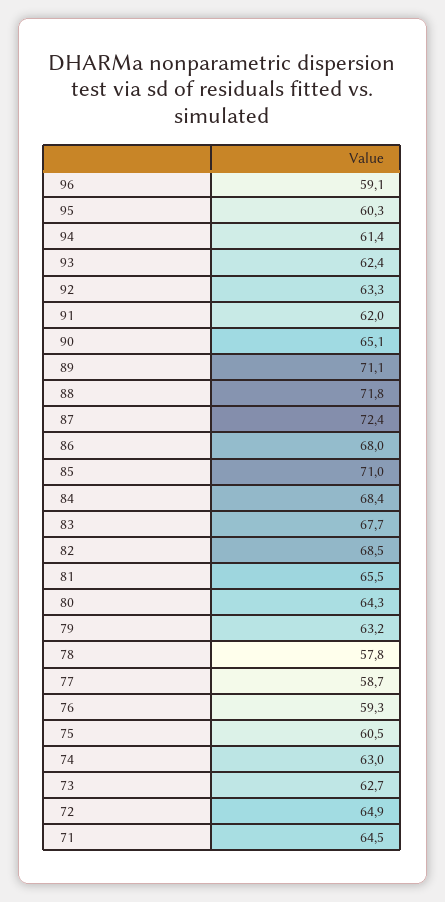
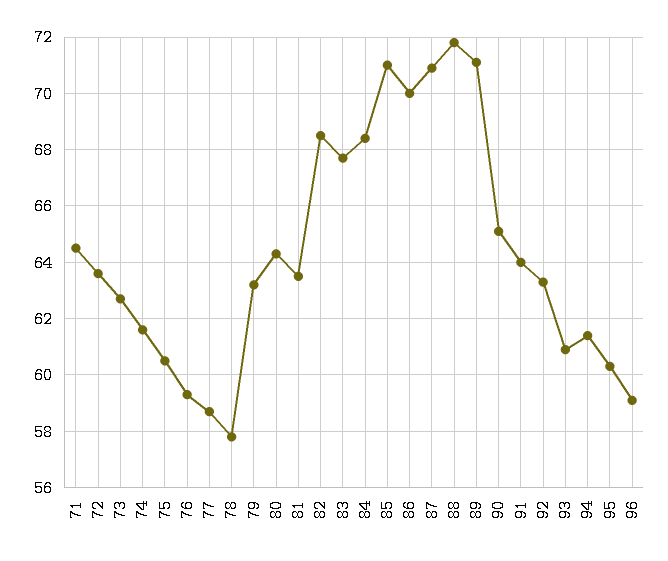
93: 62.4 -> 61
91: 62 -> 64
87: 72.4 -> 71
86: 68 -> 70
81: 65.5 -> 63.5
74: 63 -> 61.5
72: 64.9 -> 63.5

